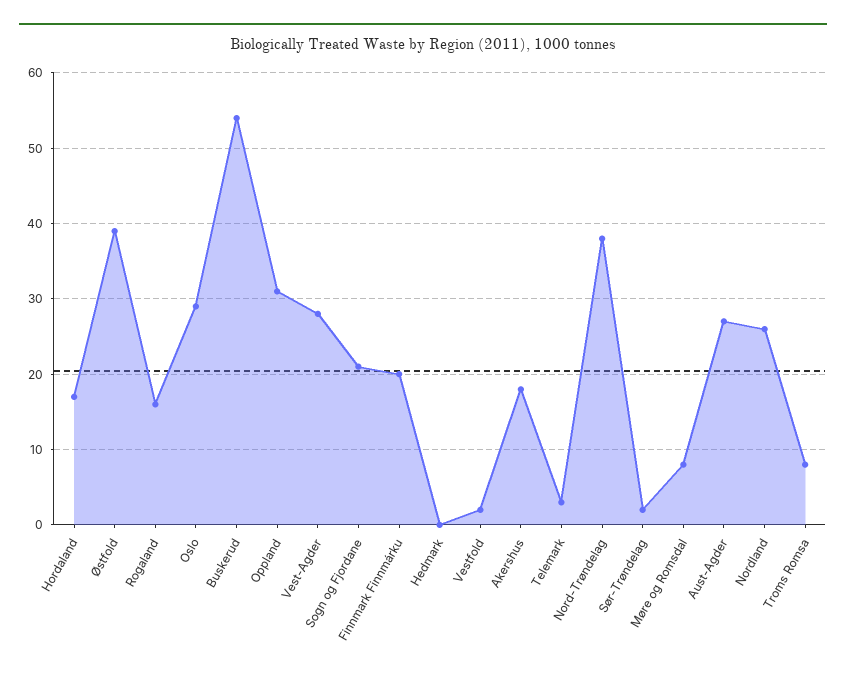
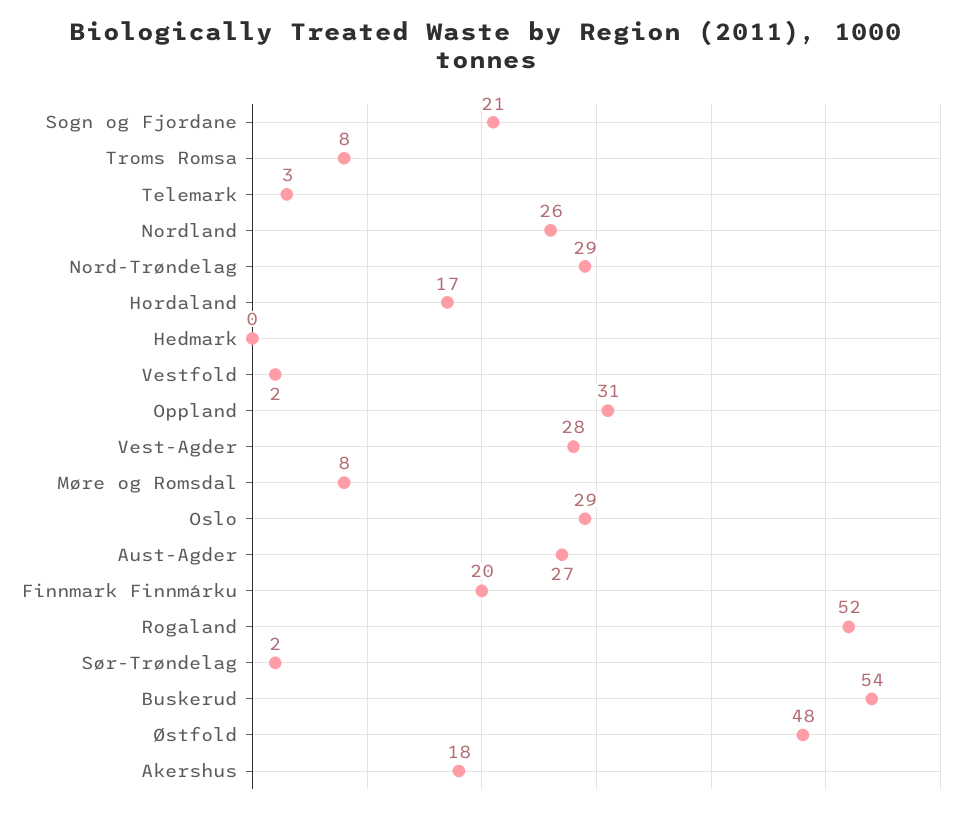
Østfold: 39 -> 48
Rogaland: 16 -> 52
Nord-Trøndelag: 38 -> 29

